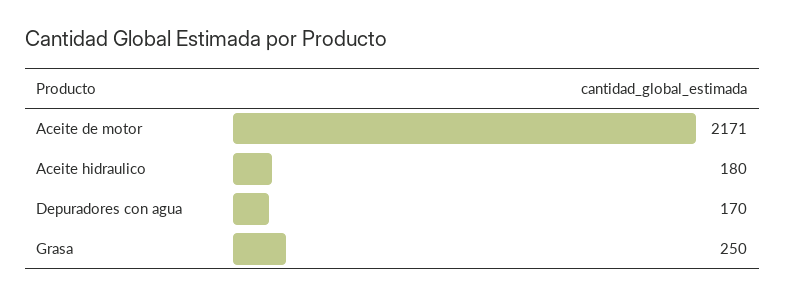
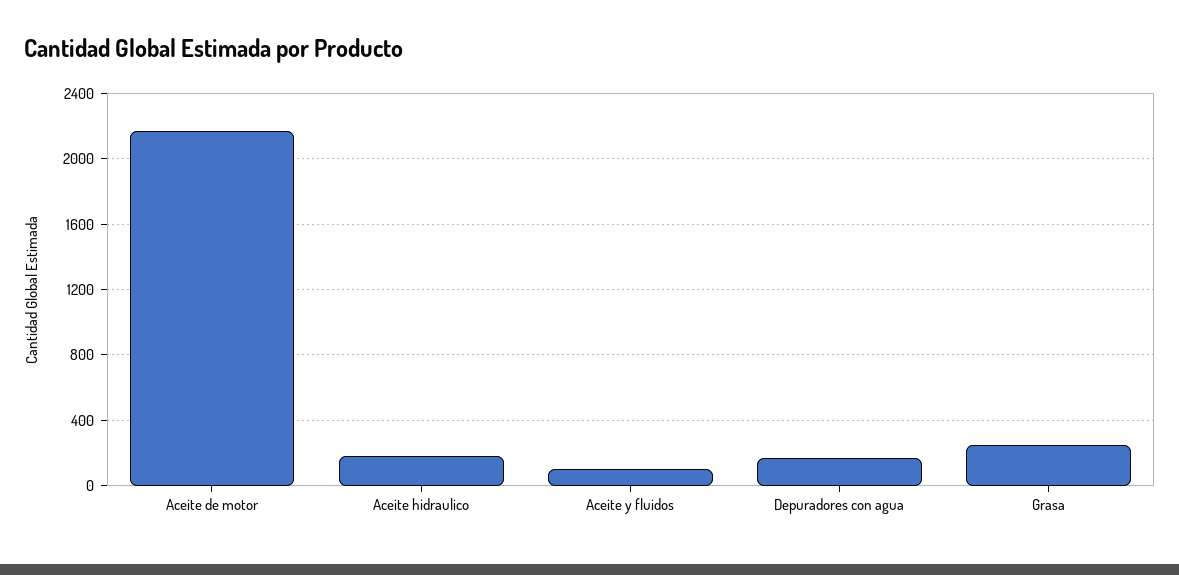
Aceite y fluidos: none -> 100

